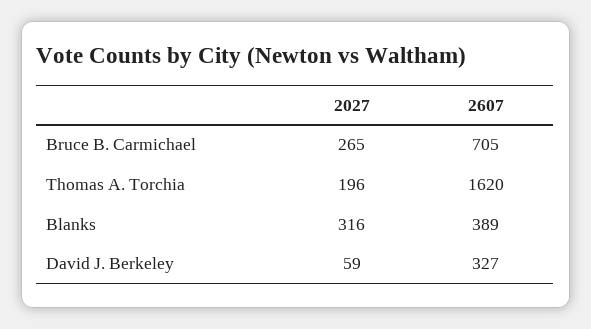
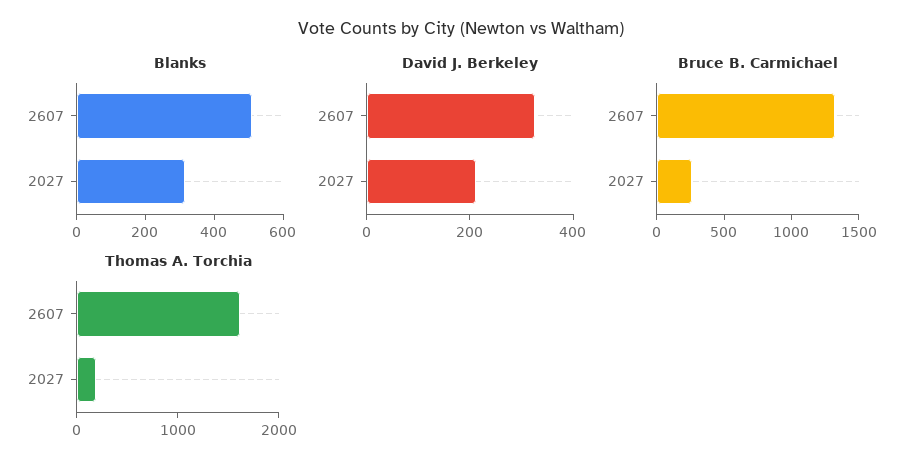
Bruce B. Carmichael, 2607: 705 -> 1300
Blanks, 2607: 389 -> 500
David J. Berkeley, 2027: 59 -> 200

